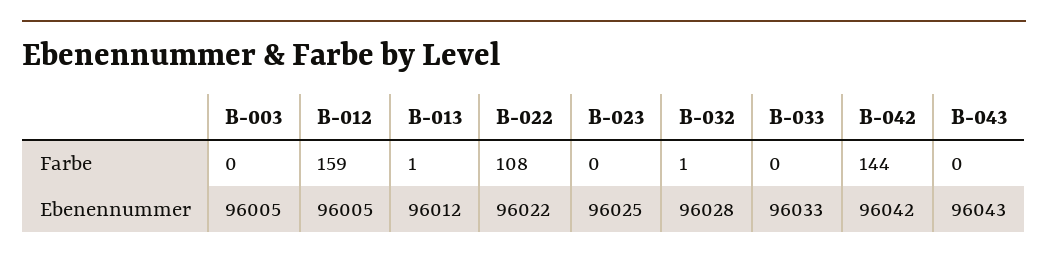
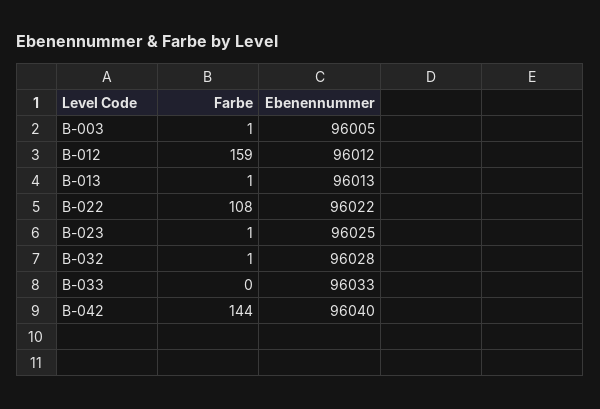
B-003, Farbe: 0 -> 1
B-023, Farbe: 0 -> 1
B-043, Farbe: 0 -> none
B-012, Ebenennummer: 96005 -> 96012
B-013, Ebenennummer: 96012 -> 96013
B-042, Ebenennummer: 96042 -> 96040
B-043, Ebenennummer: 96043 -> none

